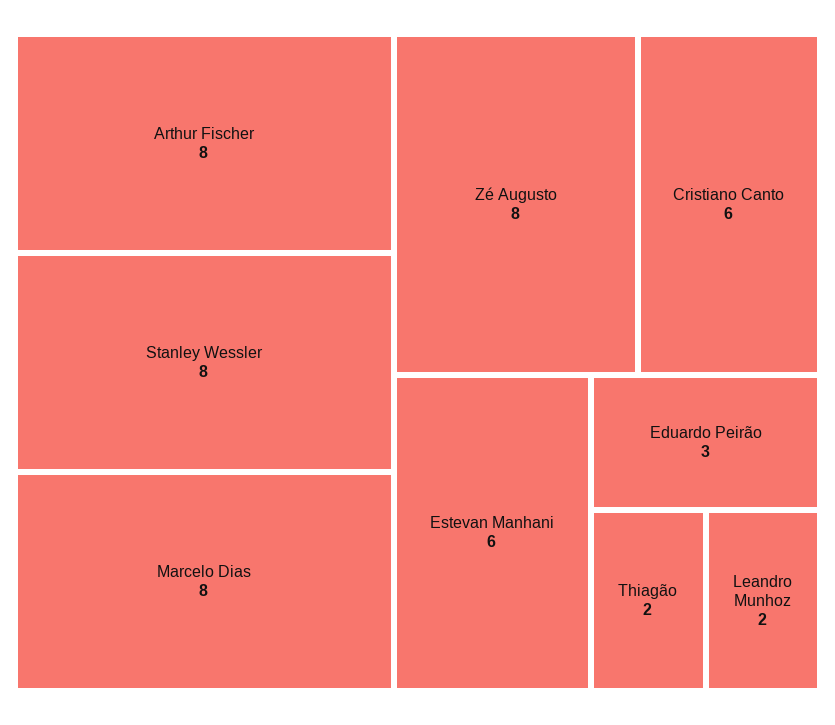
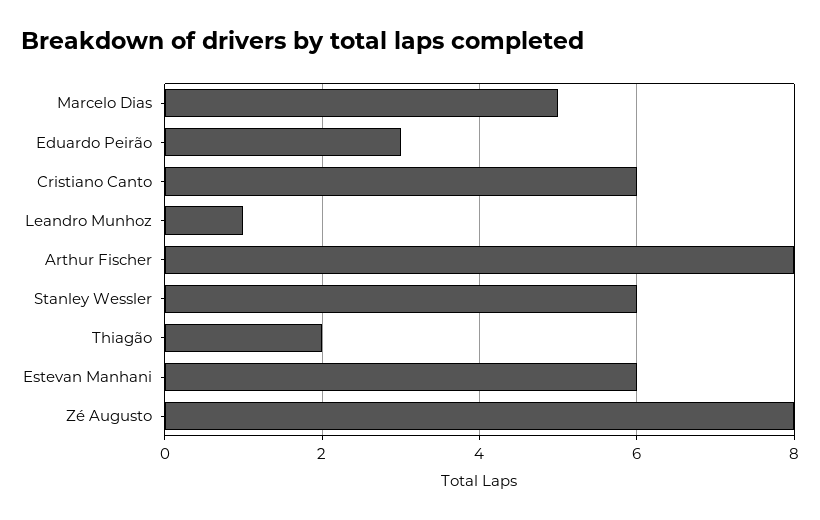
Stanley Wessler: 8 -> 6
Marcelo Dias: 8 -> 5
Leandro Munhoz: 2 -> 1

